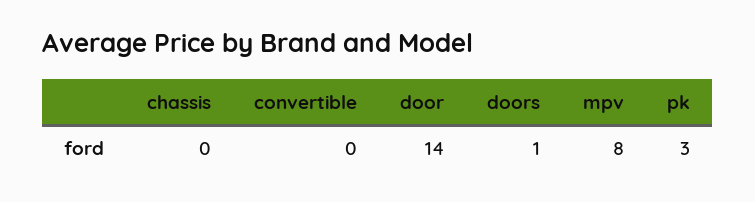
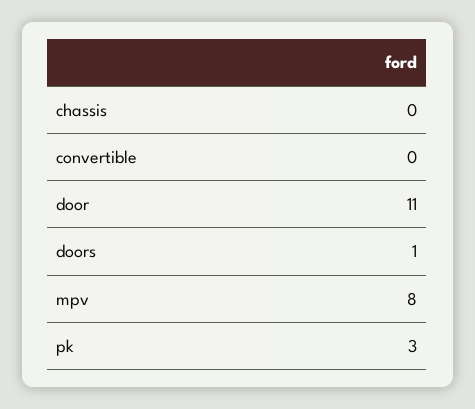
door: 14 -> 11

